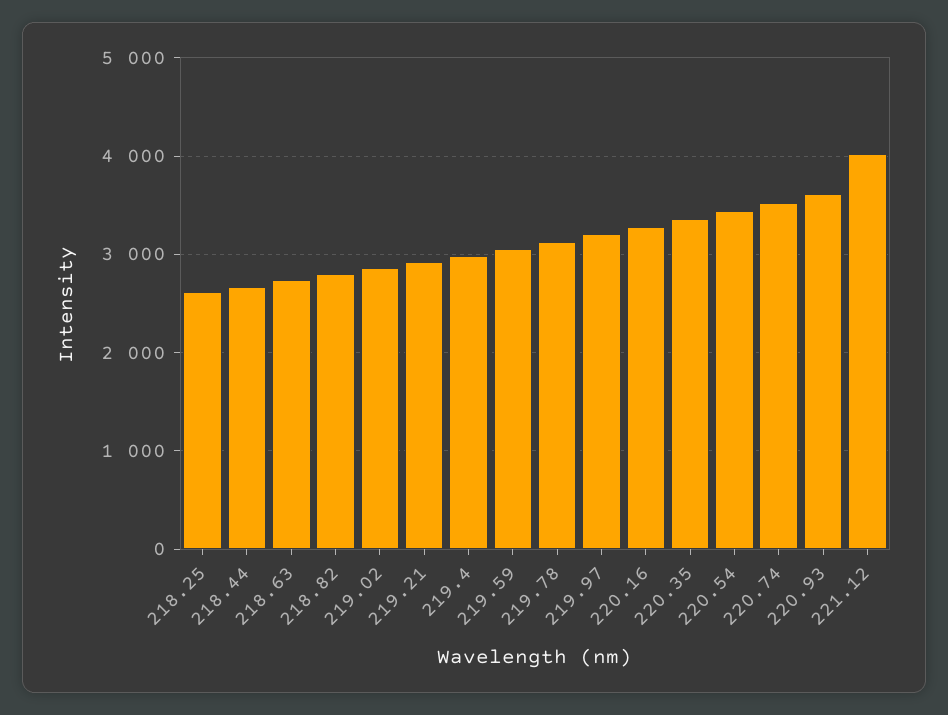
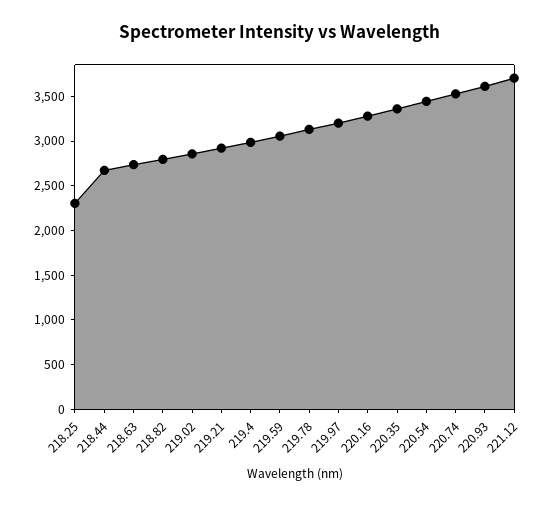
218.25: 2600 -> 2300
221.12: 4000 -> 3700

